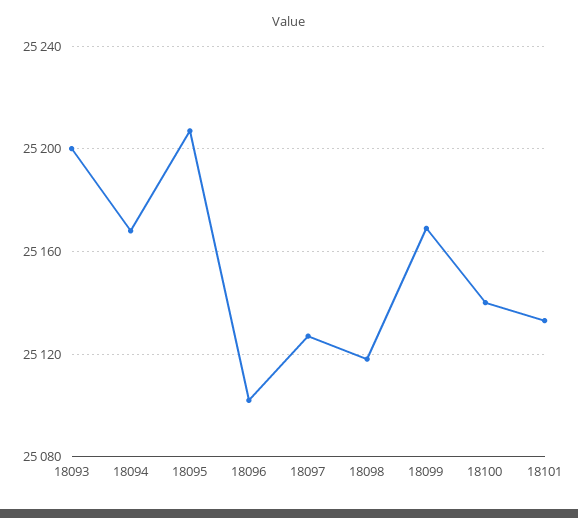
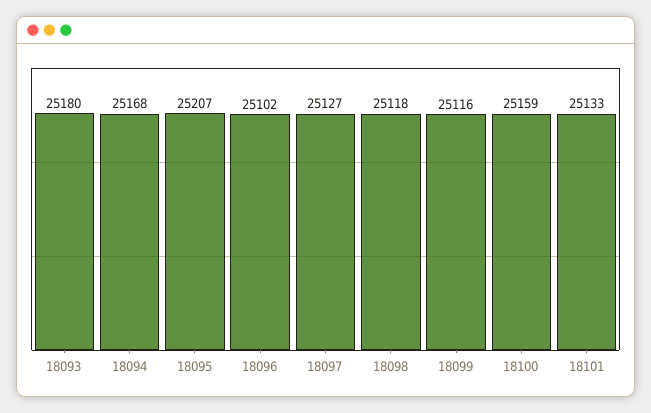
18093: 25200 -> 25180
18099: 25170 -> 25116
18100: 25140 -> 25159

